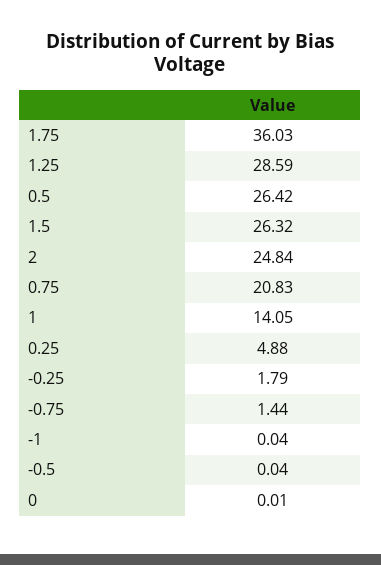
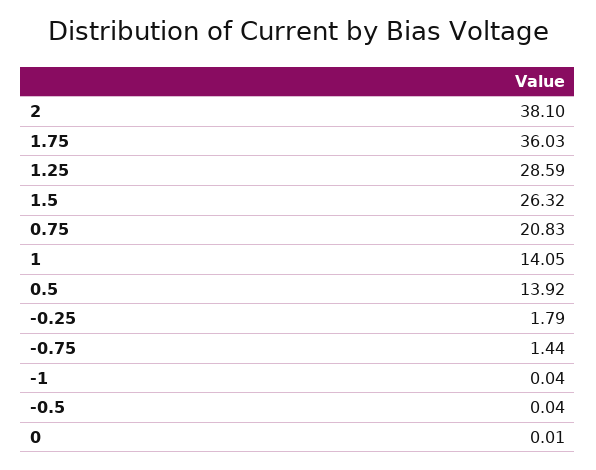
0.5: 26.42 -> 13.92
2: 24.84 -> 38.1
0.25: 4.88 -> none

